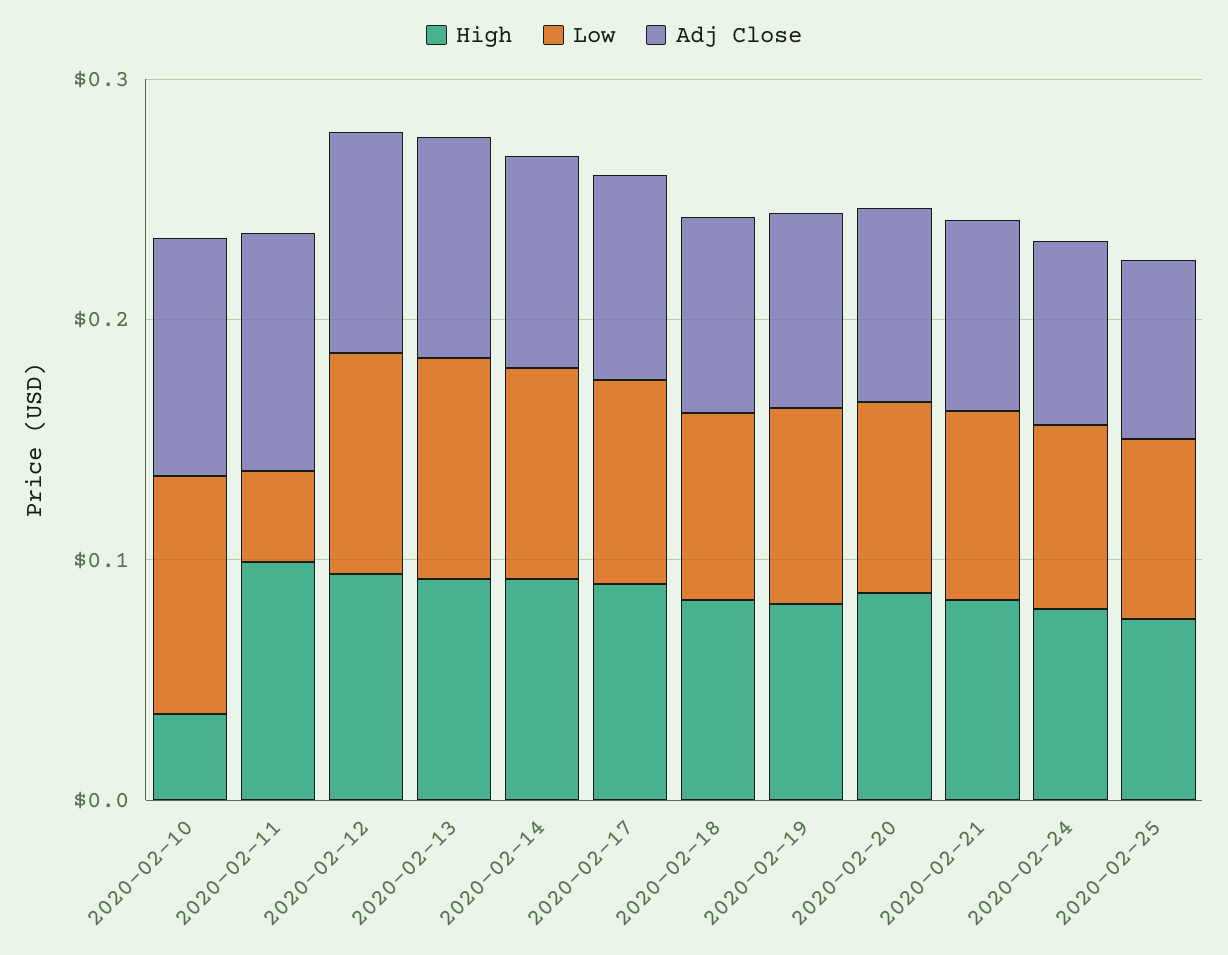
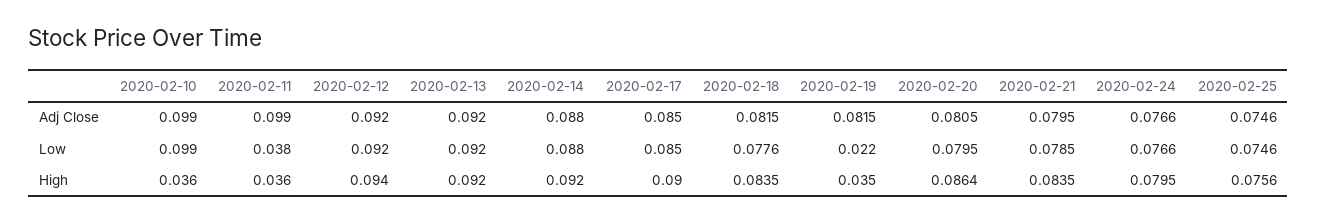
High, 2020-02-11: 0.1 -> 0.036
High, 2020-02-19: 0.08 -> 0.035
Low, 2020-02-19: 0.08 -> 0.022

